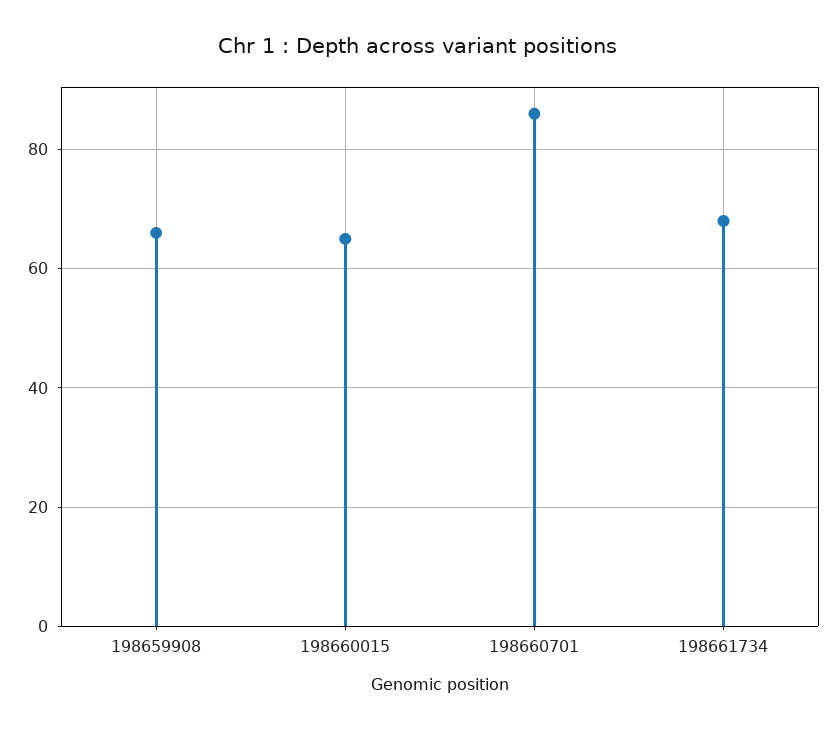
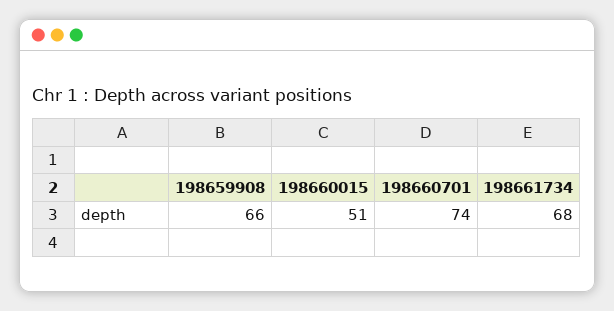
198660015: 65 -> 51
198660701: 85 -> 74

